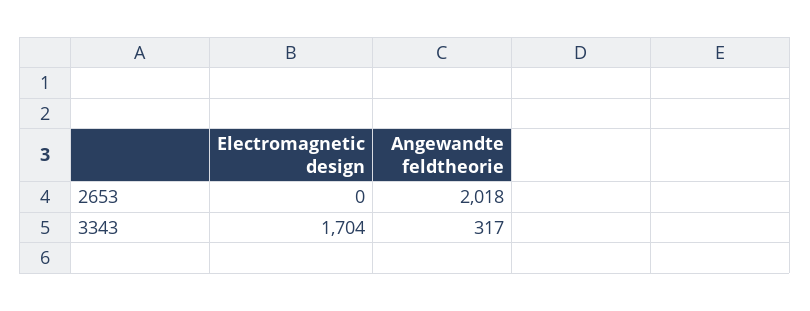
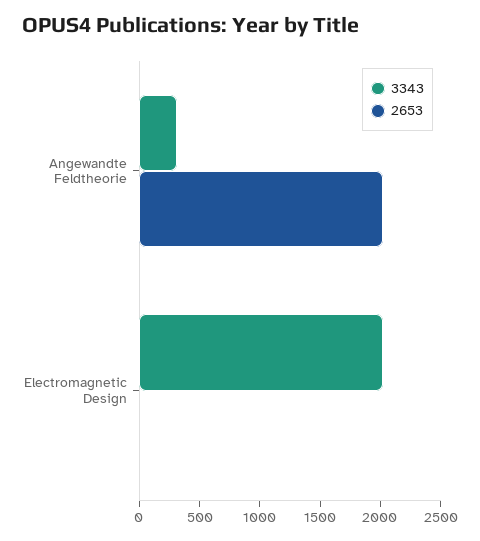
3343, Electromagnetic design: 1704 -> 2000

